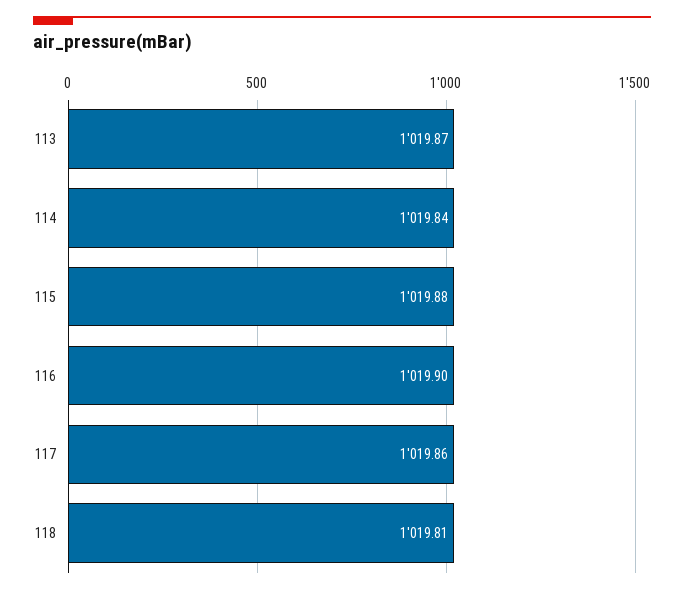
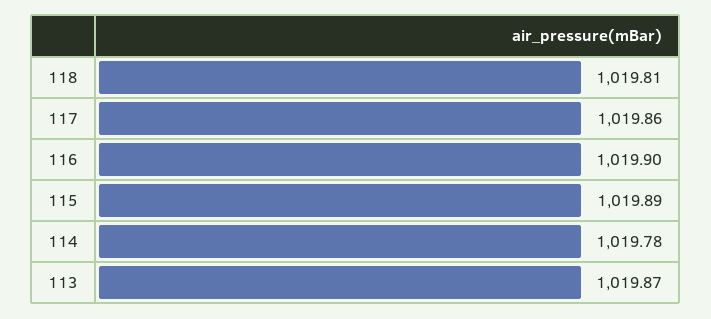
114: 1019.84 -> 1019.78
115: 1019.88 -> 1019.89

